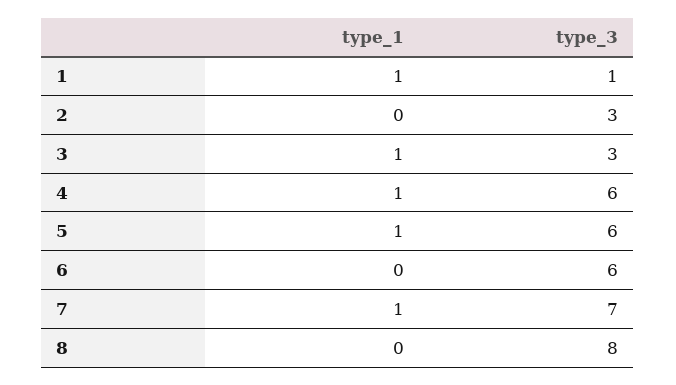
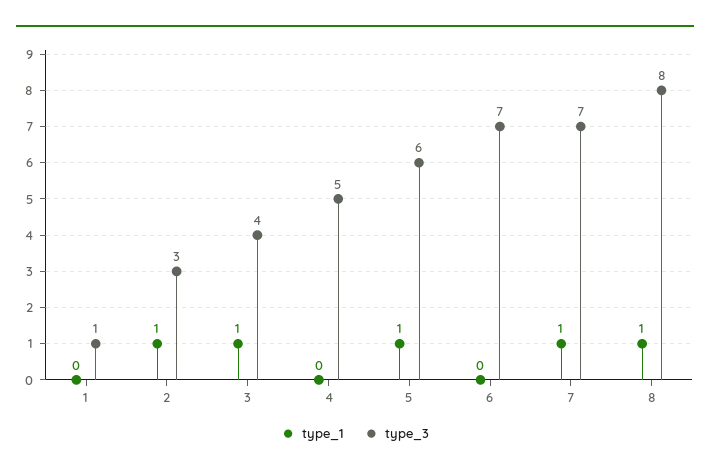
type_1, 1: 1 -> 0
type_1, 2: 0 -> 1
type_3, 3: 3 -> 4
type_1, 4: 1 -> 0
type_3, 4: 6 -> 5
type_3, 6: 6 -> 7
type_1, 8: 0 -> 1

